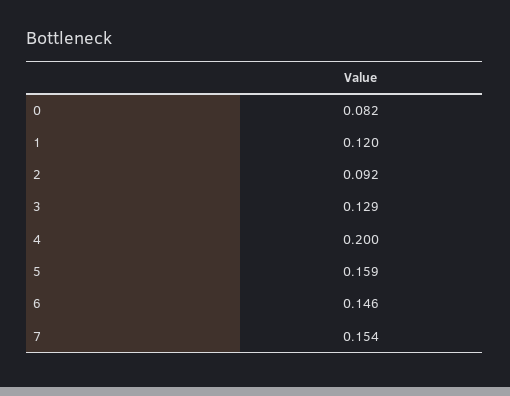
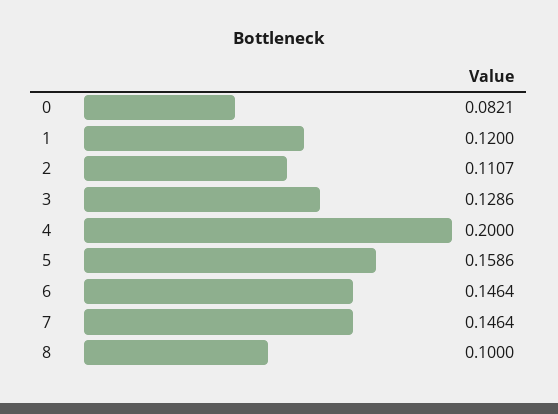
2: 0.092 -> 0.1107
7: 0.154 -> 0.1464
8: none -> 0.1

